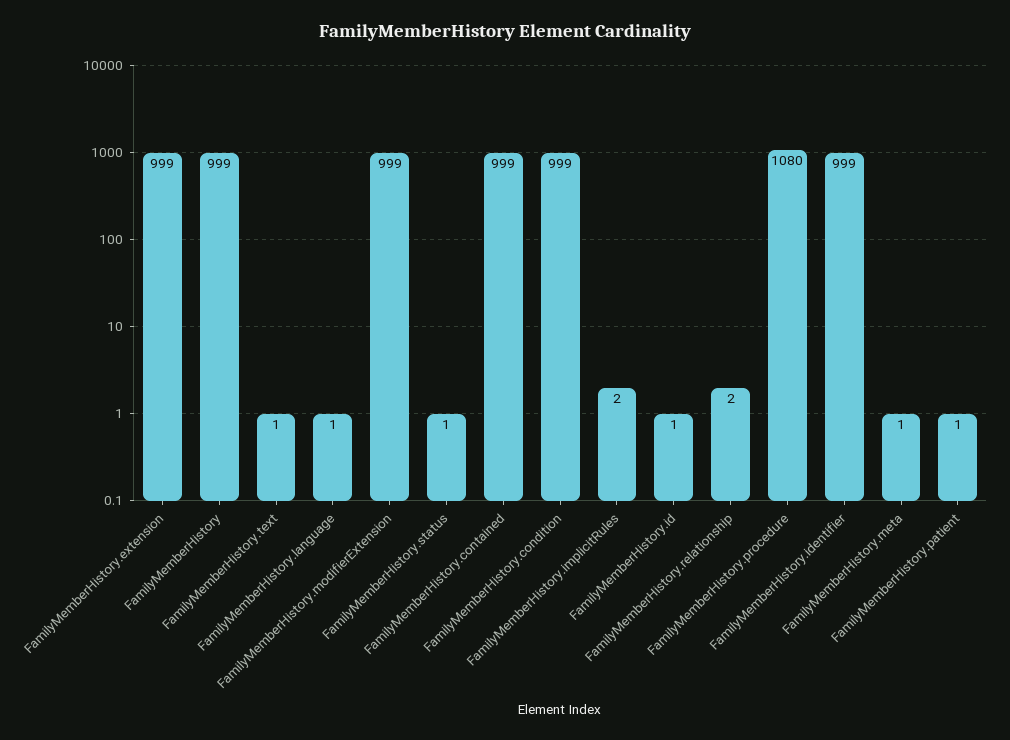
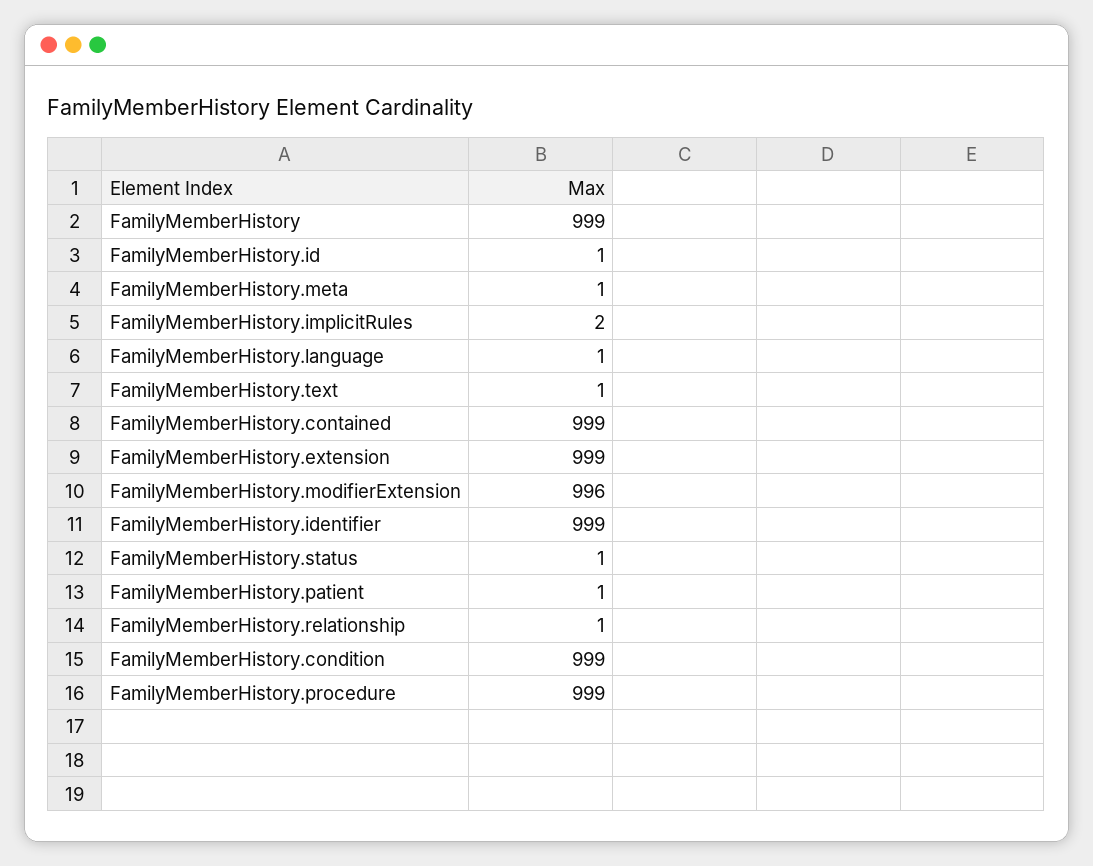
FamilyMemberHistory.modifierExtension: 999 -> 996
FamilyMemberHistory.relationship: 2 -> 1
FamilyMemberHistory.procedure: 1080 -> 999

